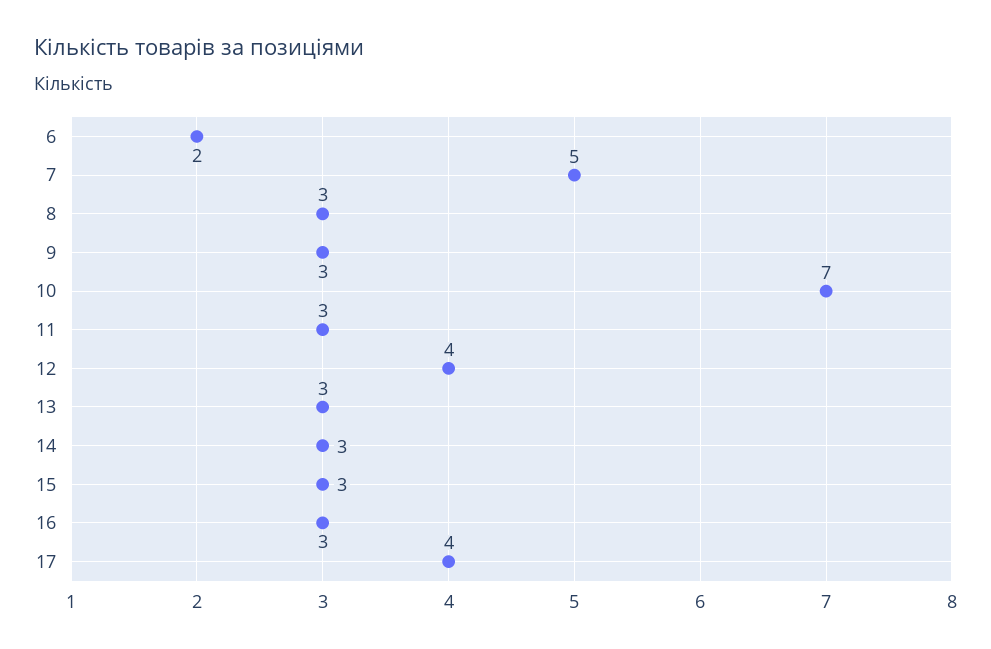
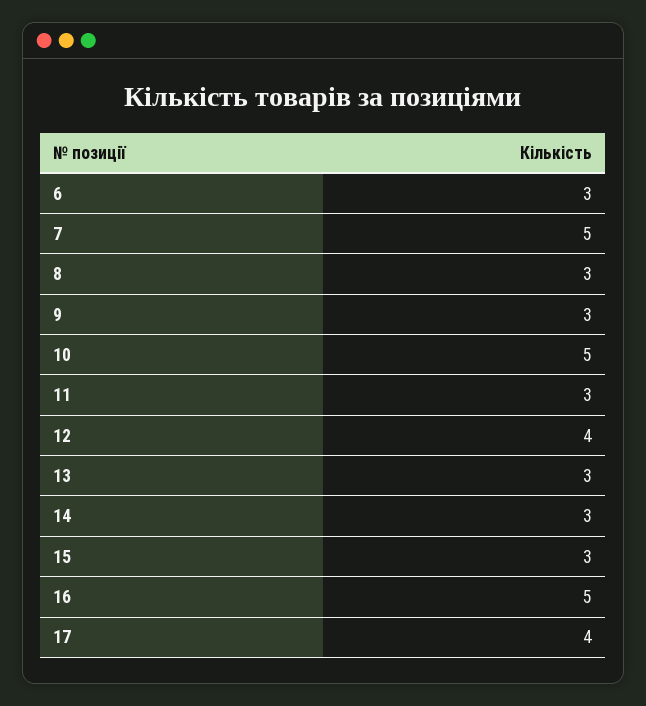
6: 2 -> 3
10: 7 -> 5
16: 3 -> 5

